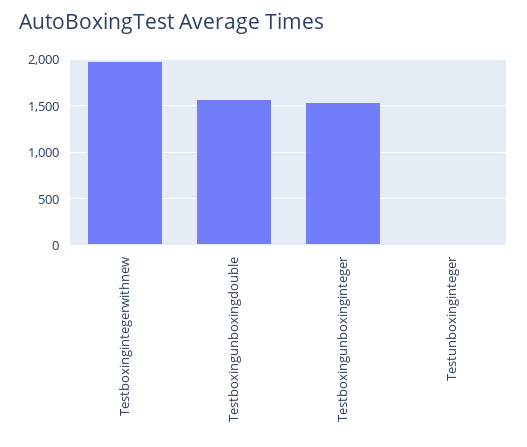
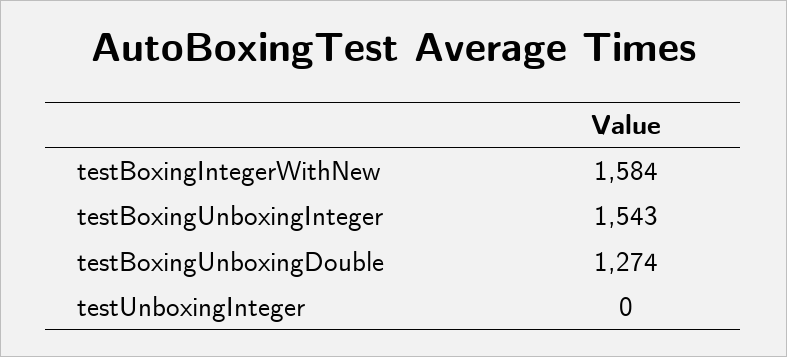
Testboxingintegerwithnew: 2000 -> 1584
Testboxingunboxingdouble: 1600 -> 1274

